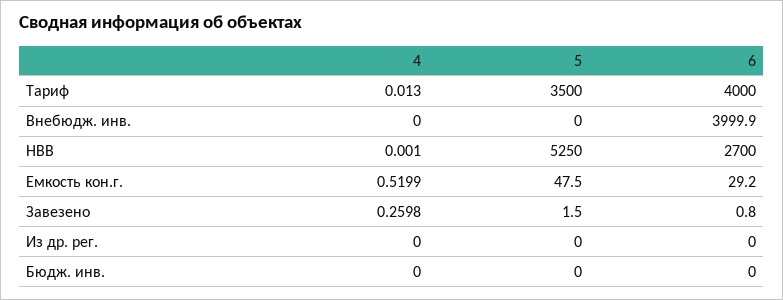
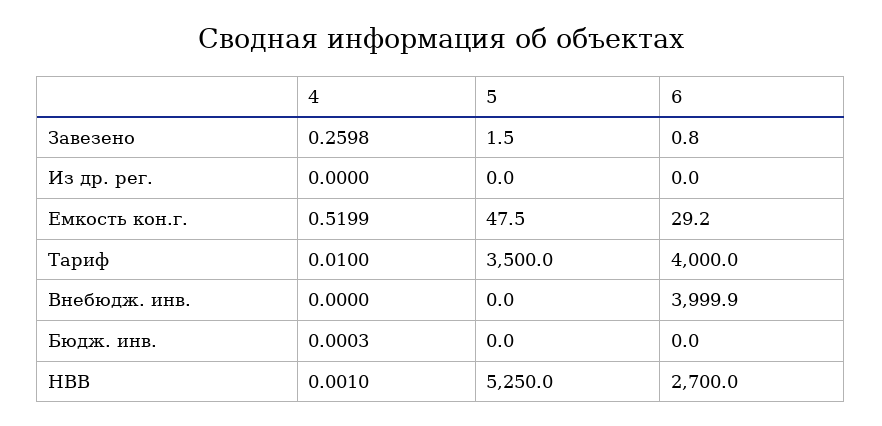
4, Тариф: 0.013 -> 0.01
4, Бюдж. инв.: 0 -> 0.0003

